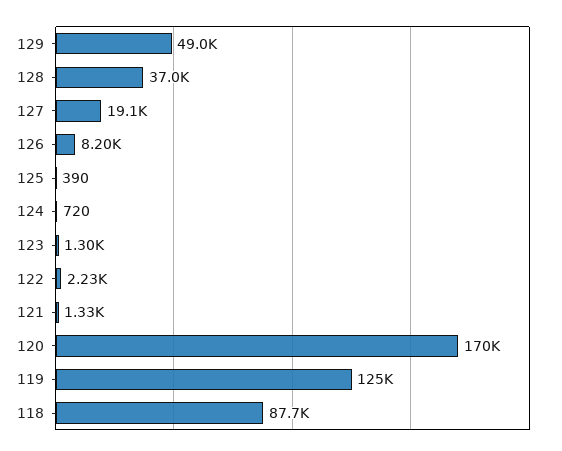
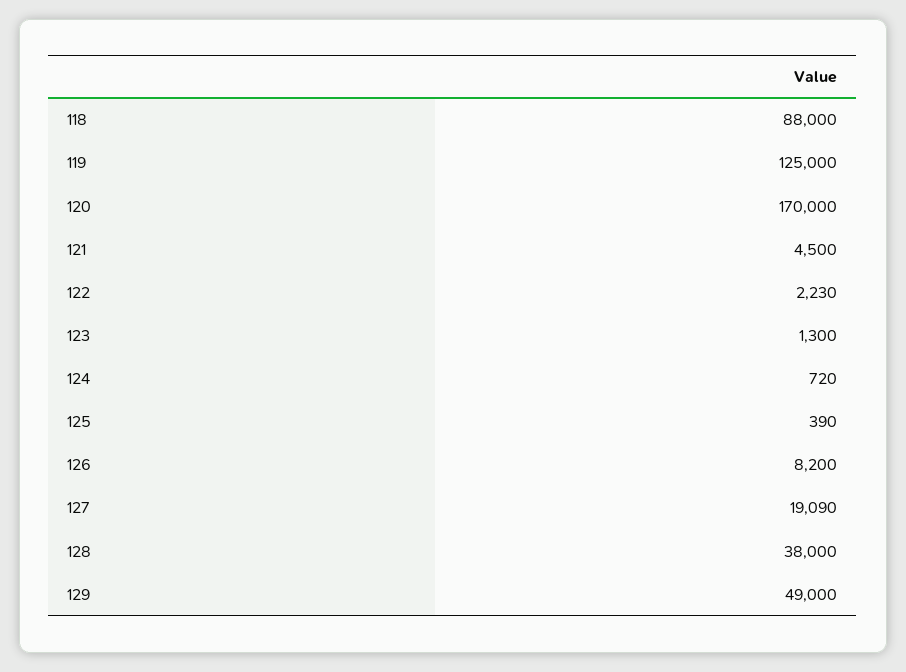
128: 37000 -> 38000
121: 1330 -> 4500
118: 87700 -> 88000

